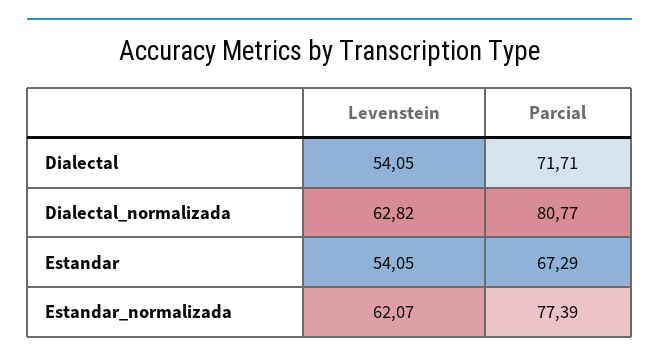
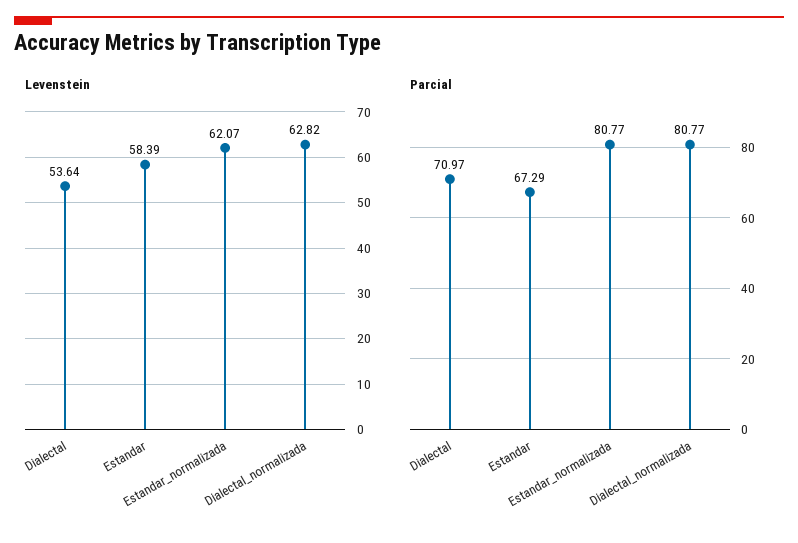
Levenstein, Dialectal: 54.05 -> 53.64
Parcial, Dialectal: 71.71 -> 70.97
Levenstein, Estandar: 54.05 -> 58.39
Parcial, Estandar_normalizada: 77.39 -> 80.77

